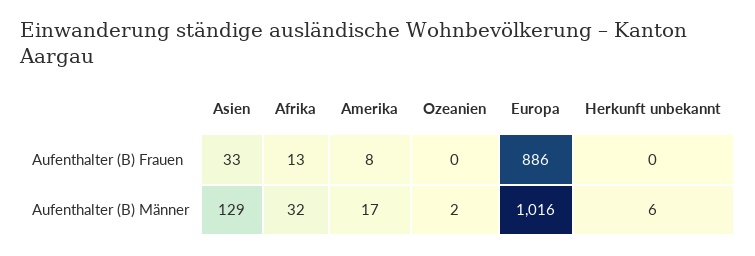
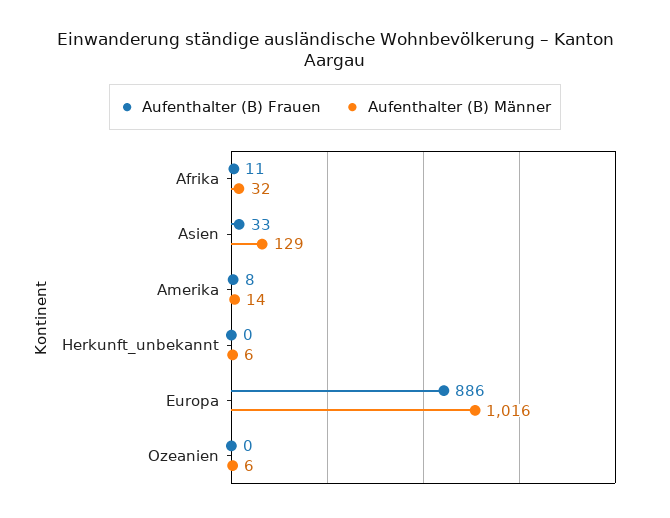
Aufenthalter (B) Frauen, Afrika: 13 -> 11
Aufenthalter (B) Männer, Amerika: 17 -> 14
Aufenthalter (B) Männer, Ozeanien: 2 -> 6

